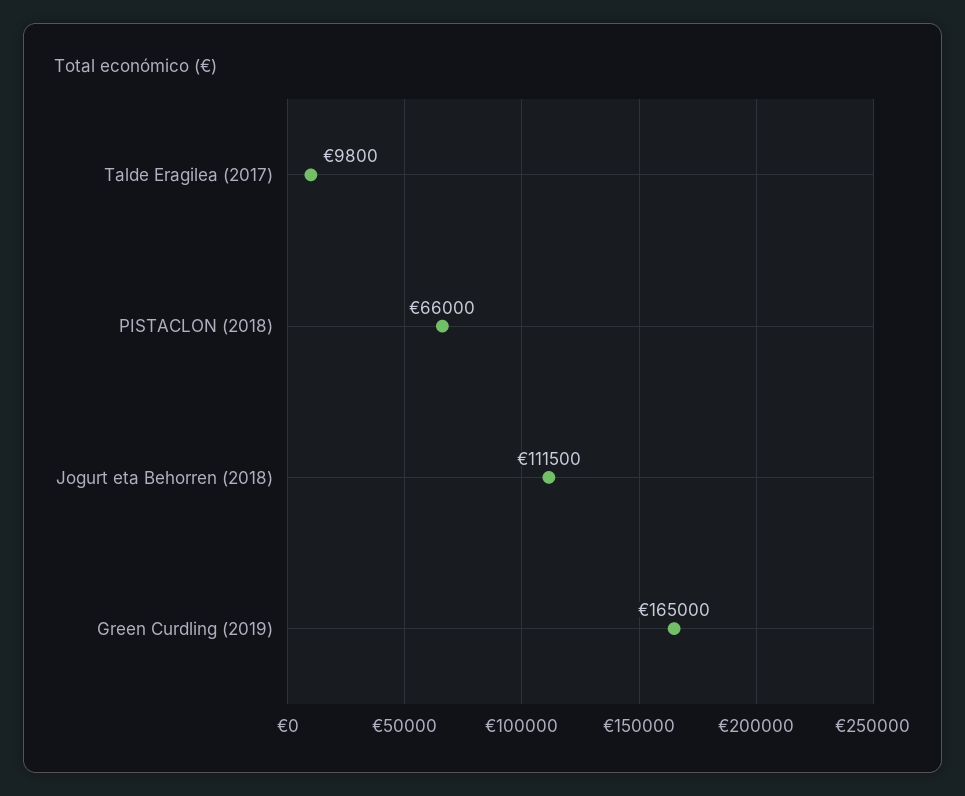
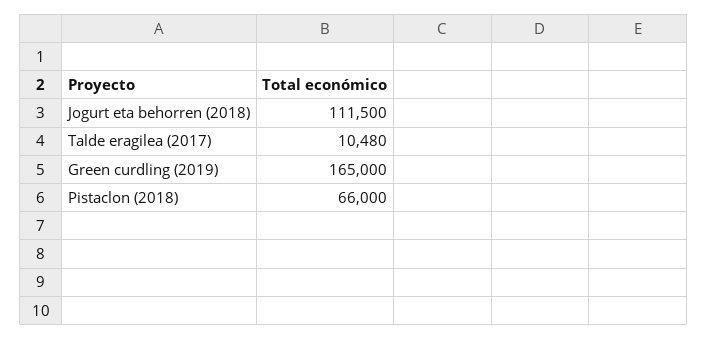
Talde Eragilea (2017): 9800 -> 10480

